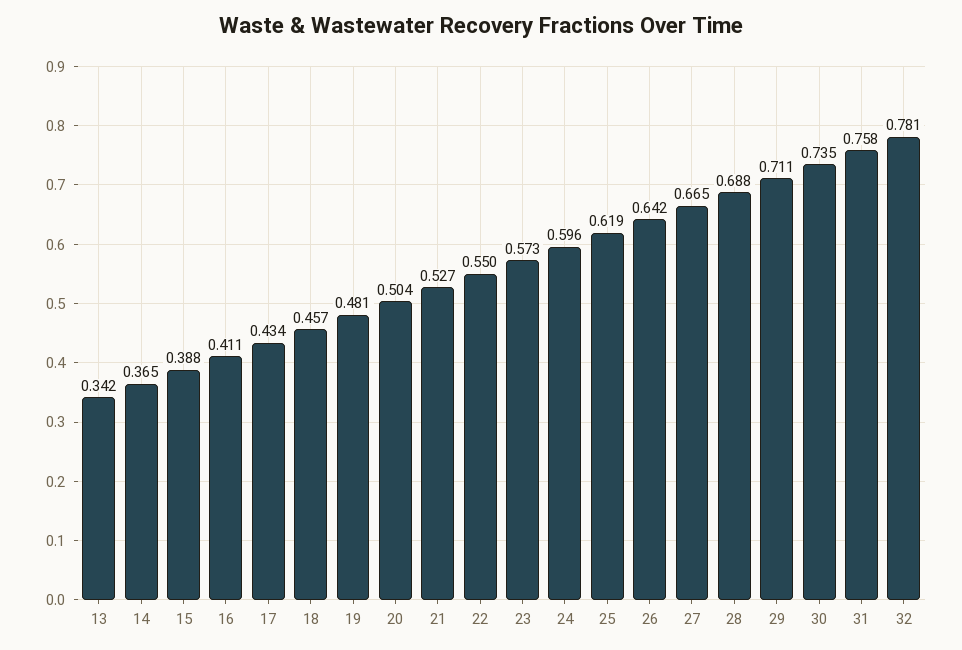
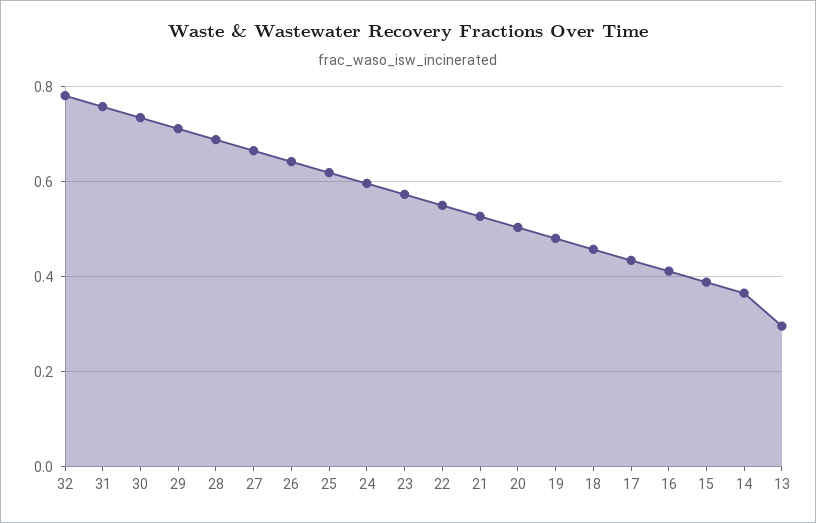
13: 0.342 -> 0.3

